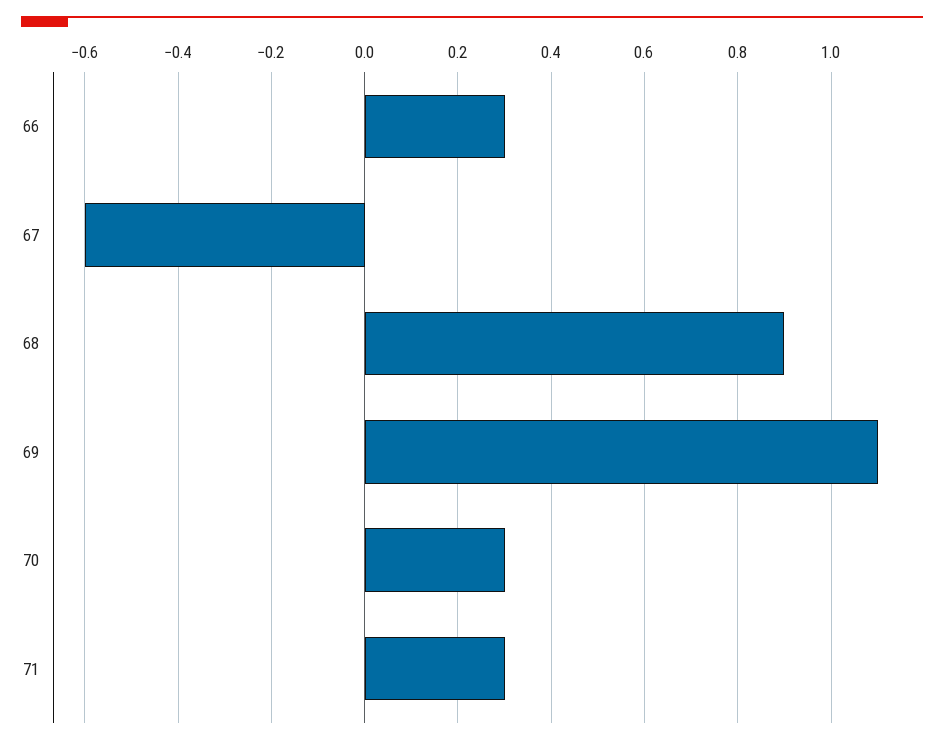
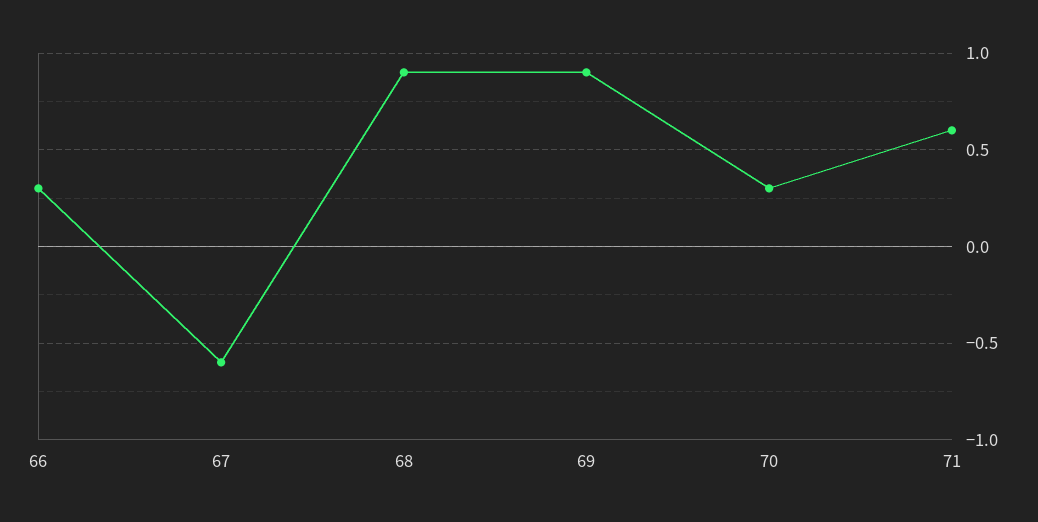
69: 1.1 -> 0.9
71: 0.3 -> 0.6

